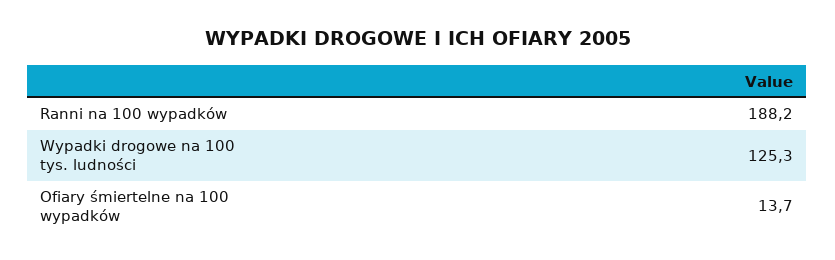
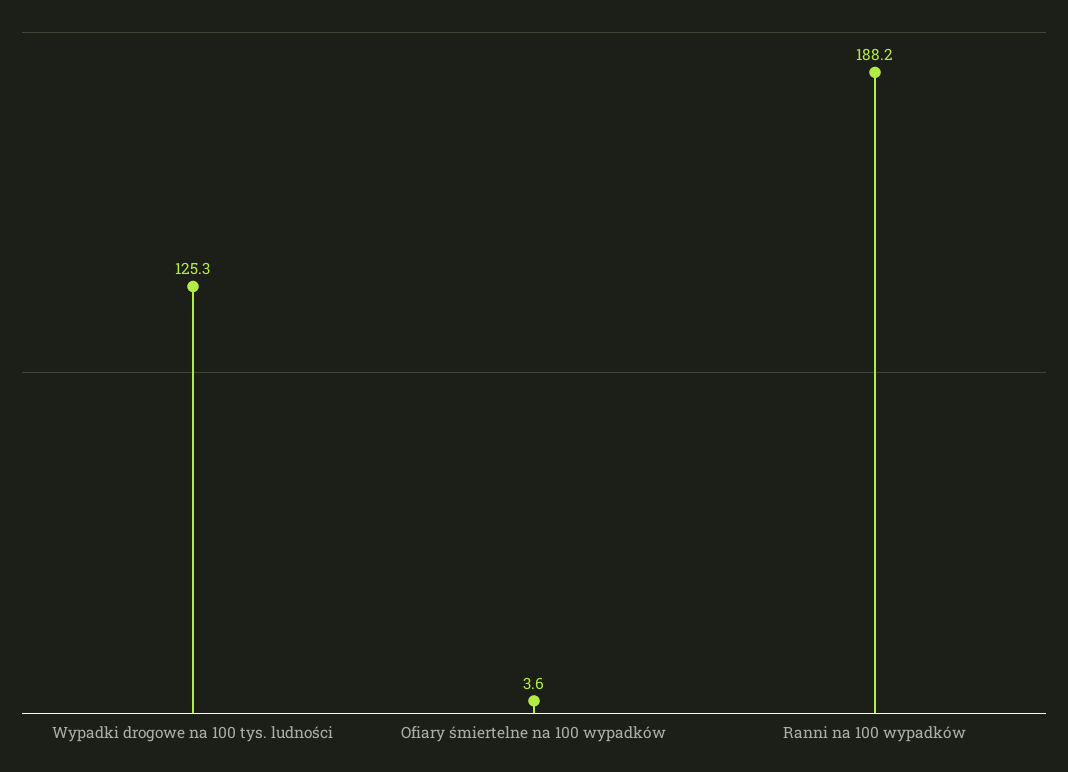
Ofiary śmiertelne na 100 wypadków: 13.7 -> 3.6

